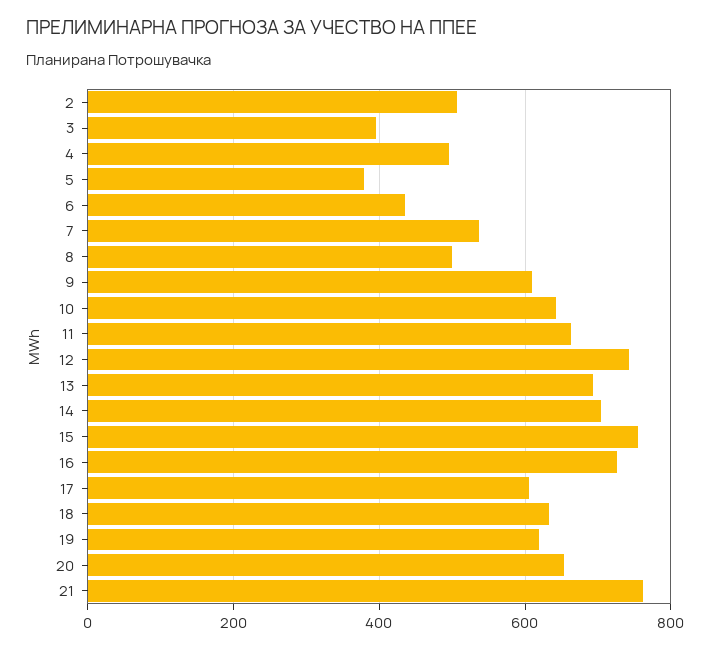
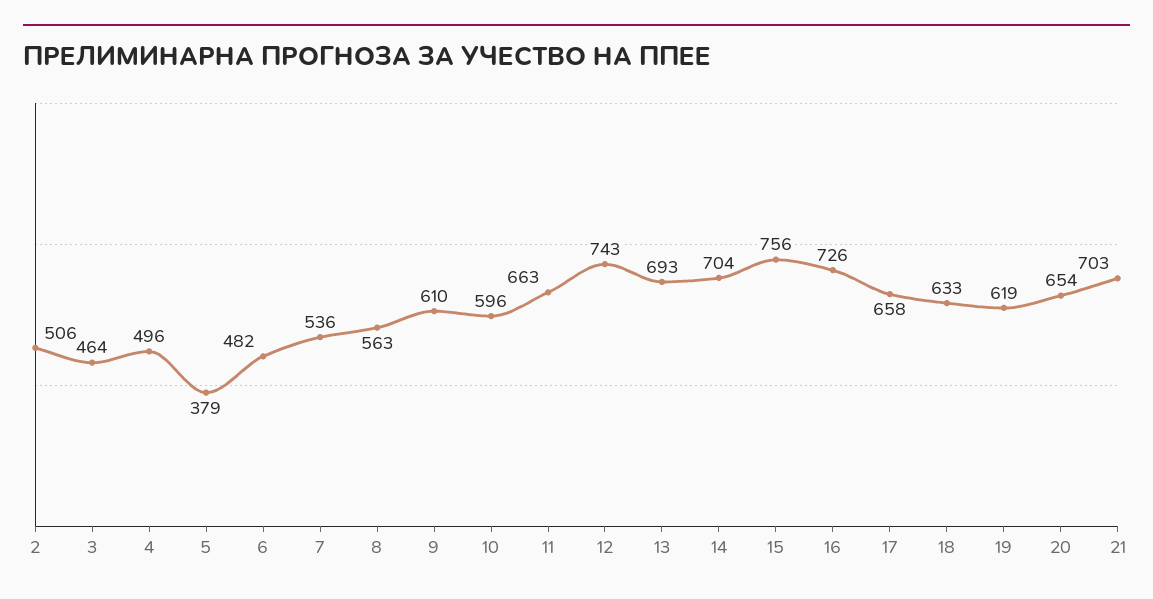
3: 400 -> 464
6: 440 -> 482
8: 500 -> 563
10: 640 -> 596
17: 600 -> 658
21: 760 -> 703

